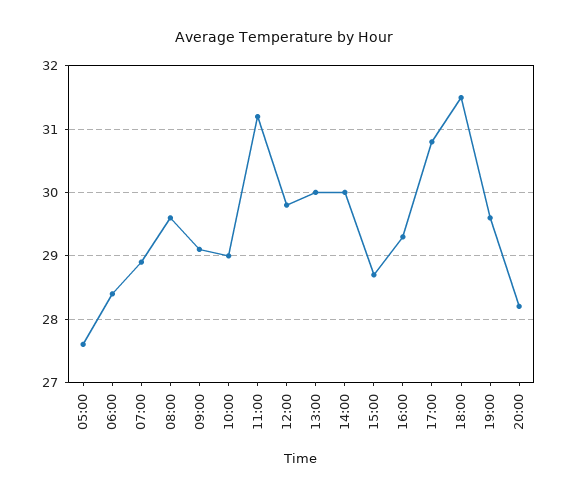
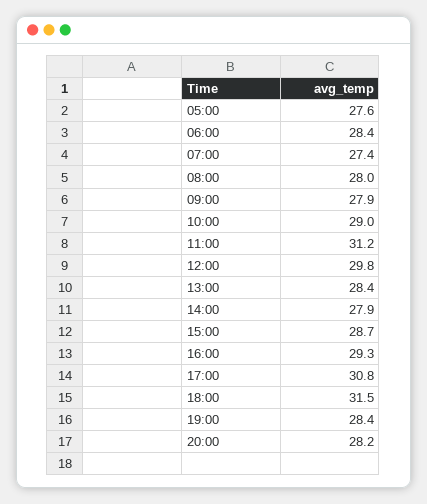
07:00: 28.9 -> 27.4
08:00: 29.6 -> 28
09:00: 29.1 -> 27.9
13:00: 30 -> 28.4
14:00: 30 -> 27.9
19:00: 29.6 -> 28.4

